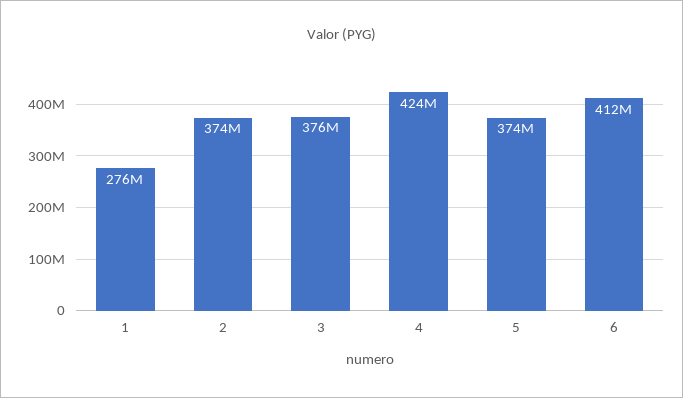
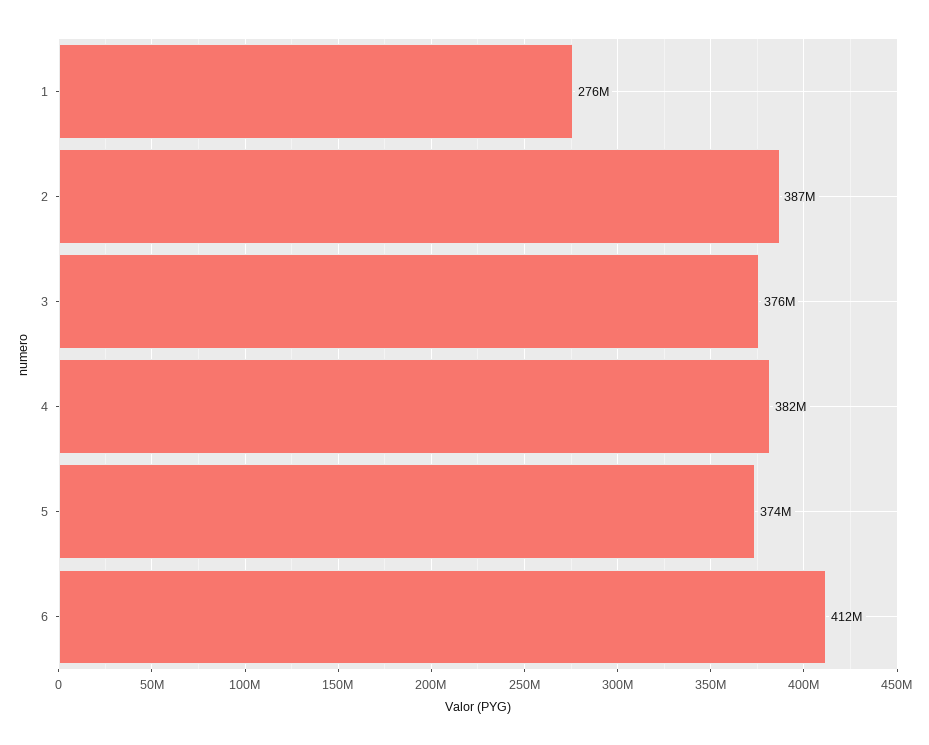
2: 374000000 -> 387000000
4: 424000000 -> 382000000

